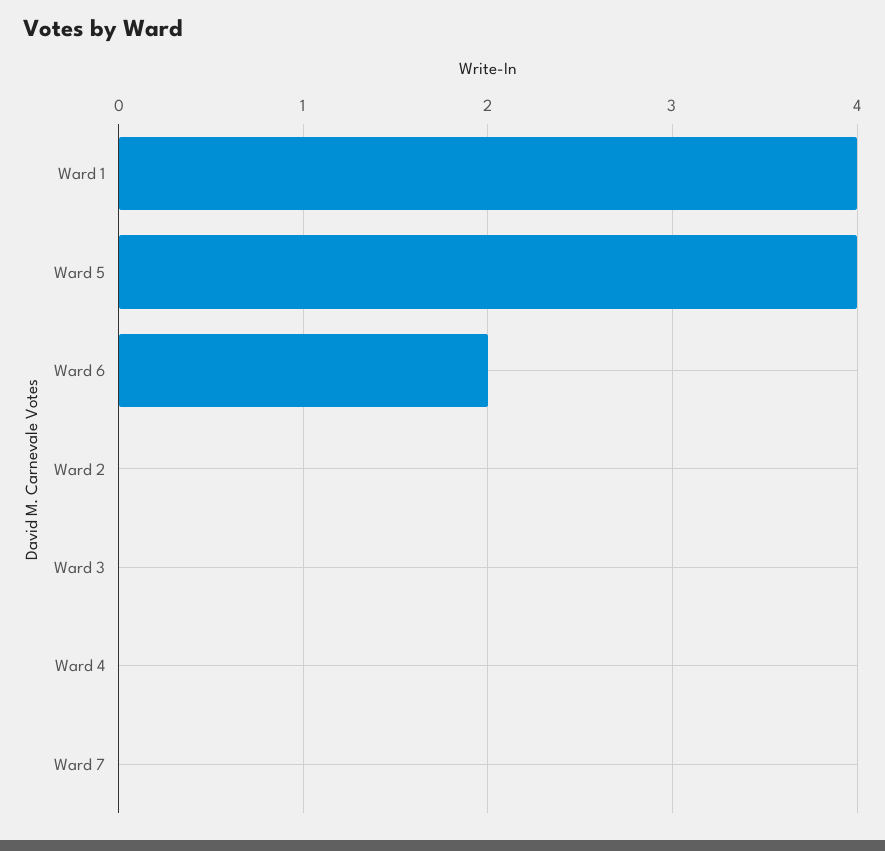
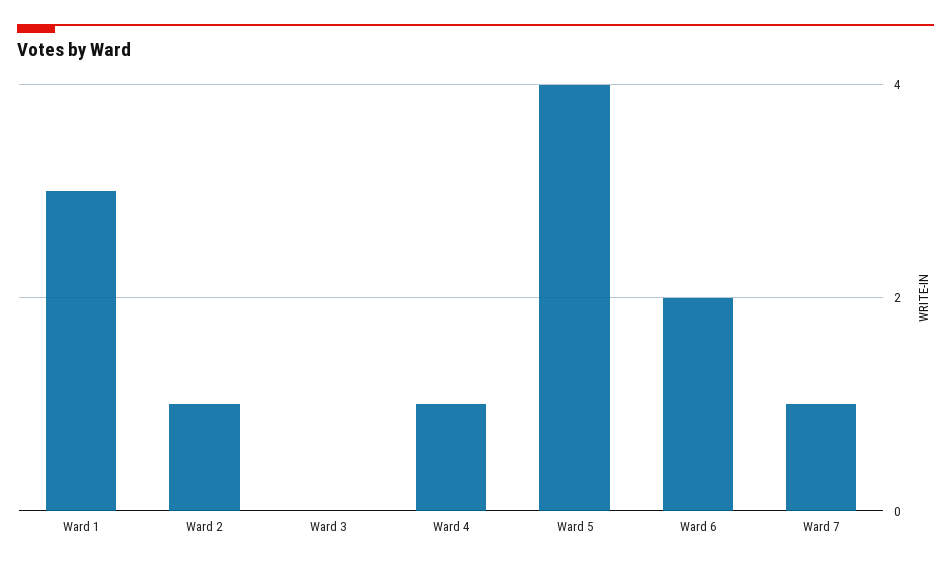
Ward 1: 4 -> 3
Ward 2: 0 -> 1
Ward 4: 0 -> 1
Ward 7: 0 -> 1

